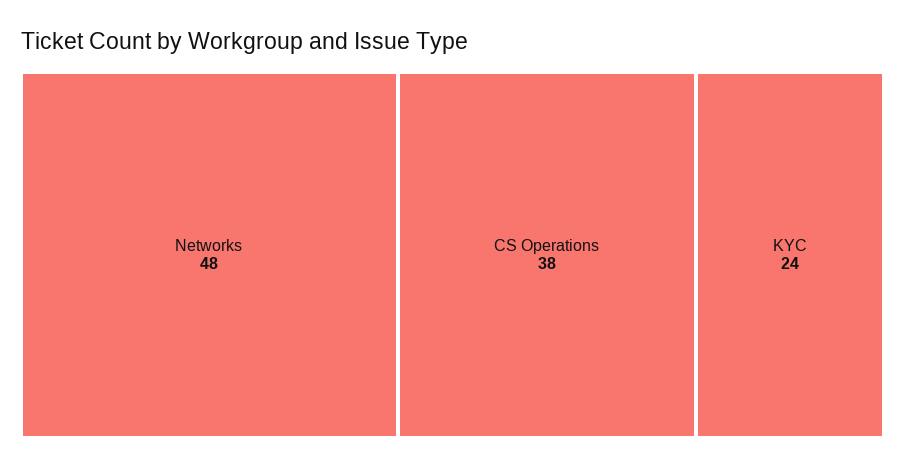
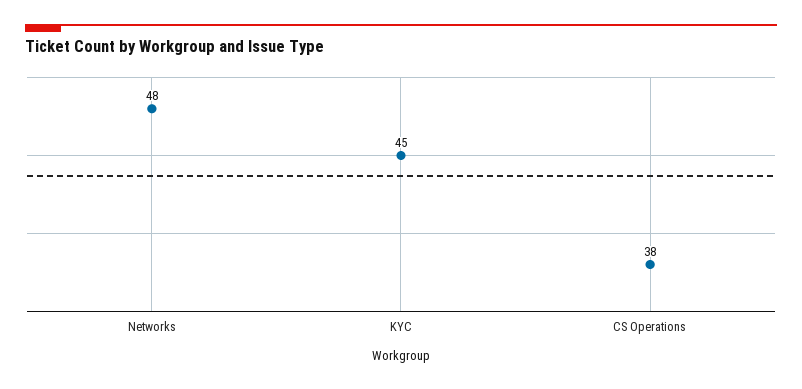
KYC: 24 -> 45

